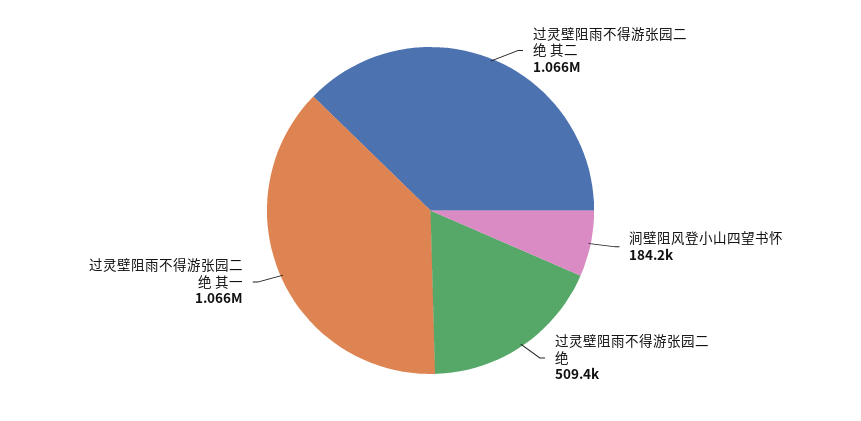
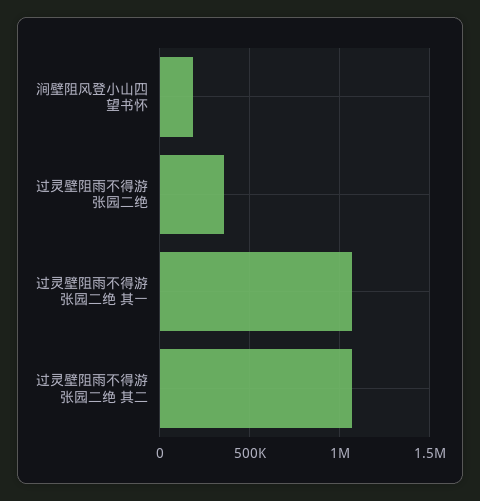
过灵壁阻雨不得游张园二绝: 509400 -> 350000

